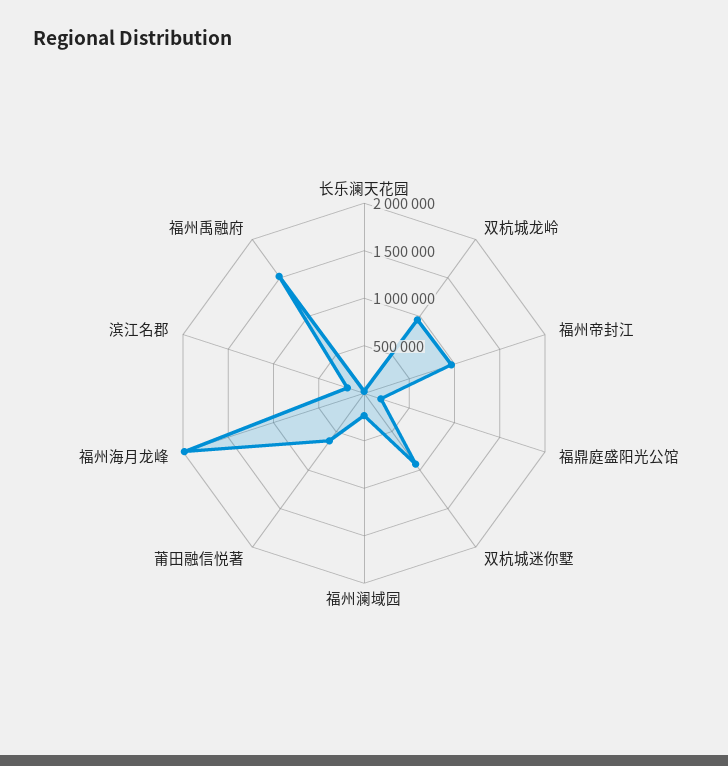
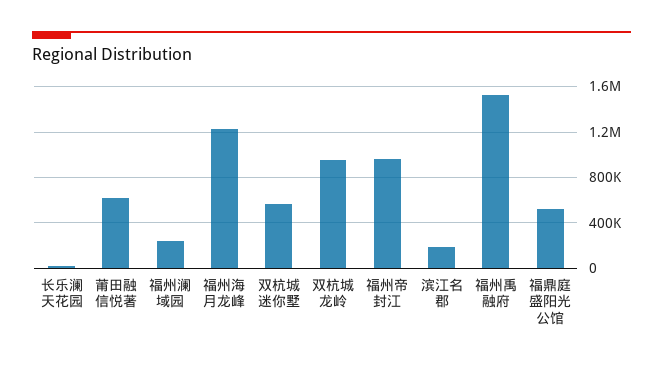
福鼎庭盛阳光公馆: 200000 -> 500000
双杭城迷你墅: 900000 -> 600000
福州海月龙峰: 2000000 -> 1200000

